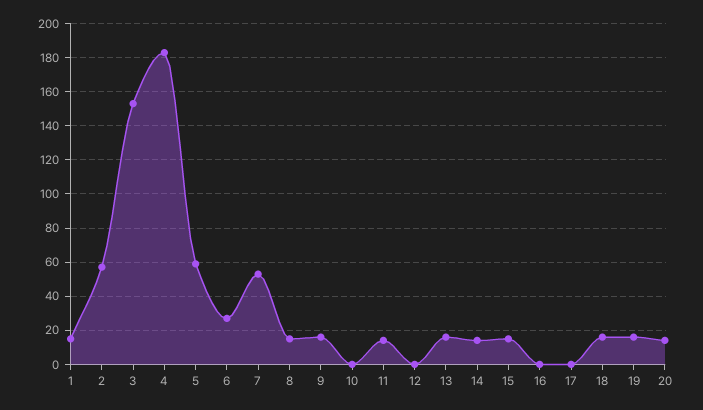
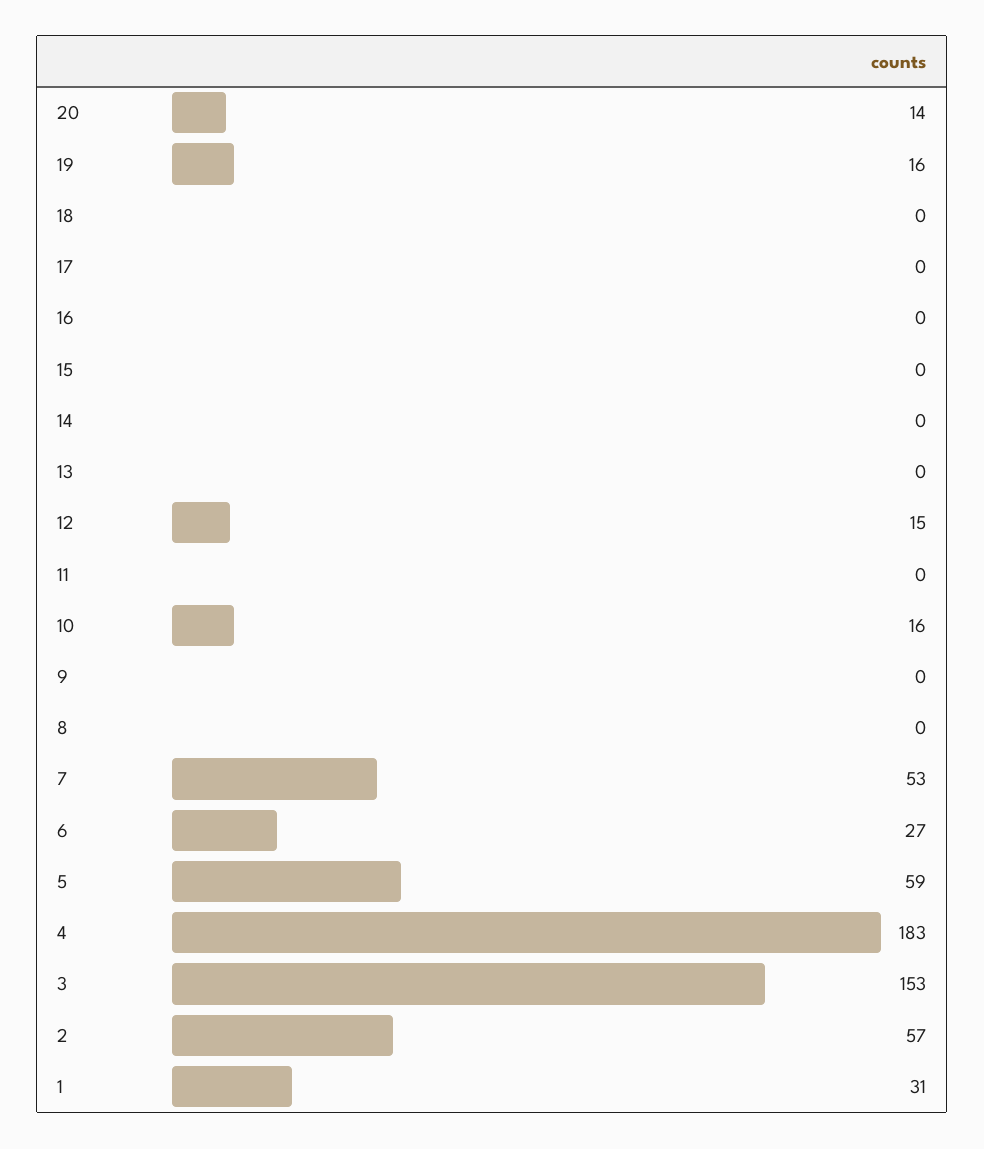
1: 15 -> 31
8: 15 -> 0
9: 15 -> 0
10: 0 -> 16
11: 15 -> 0
12: 0 -> 15
13: 15 -> 0
14: 15 -> 0
15: 15 -> 0
18: 15 -> 0

